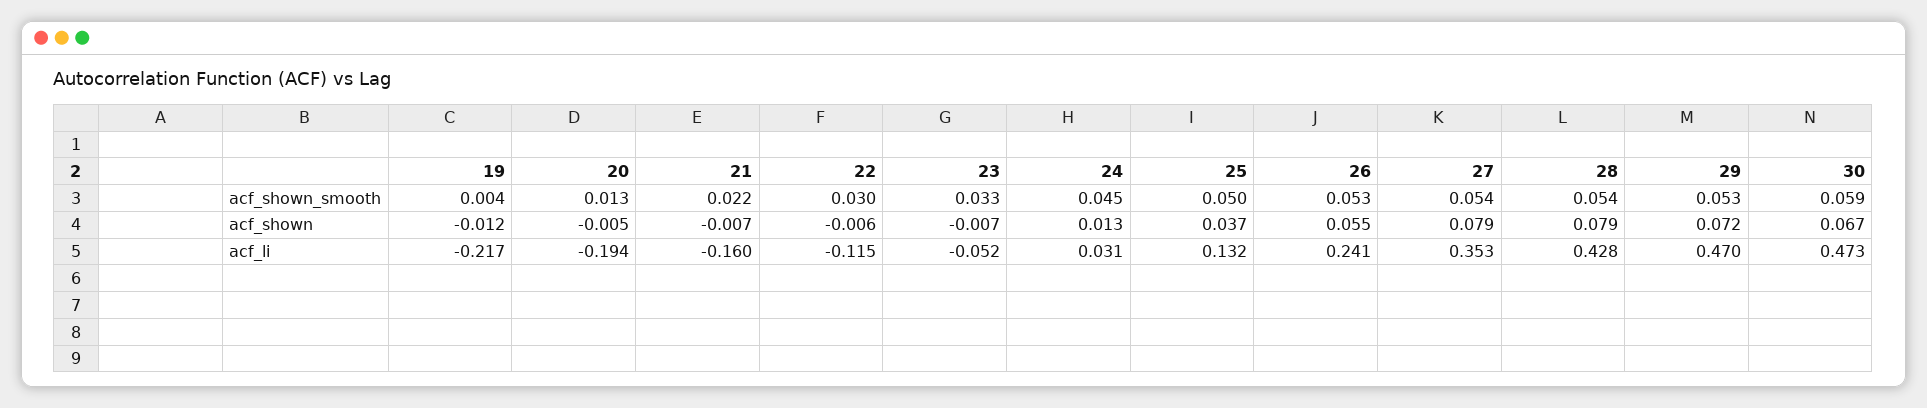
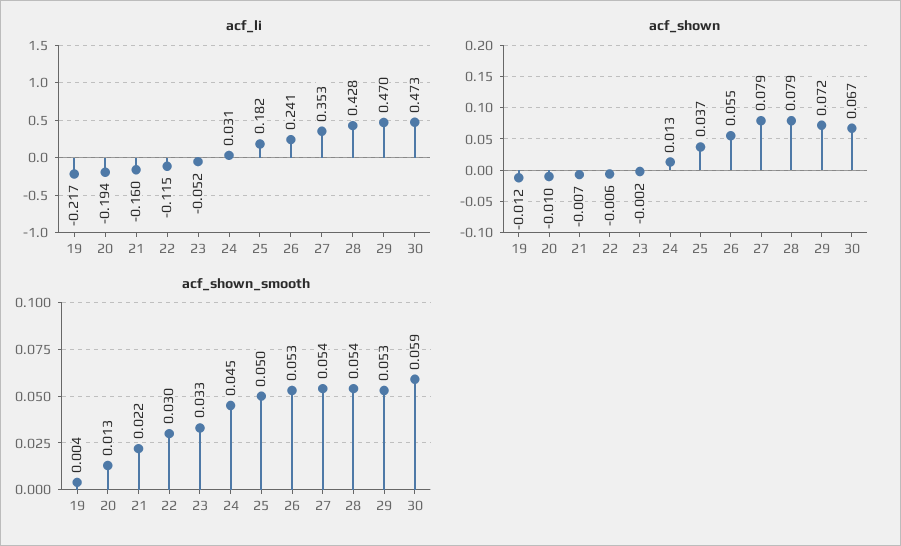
acf_shown, 20: -0.005 -> -0.01
acf_shown, 23: -0.007 -> -0.002
acf_li, 25: 0.132 -> 0.182

